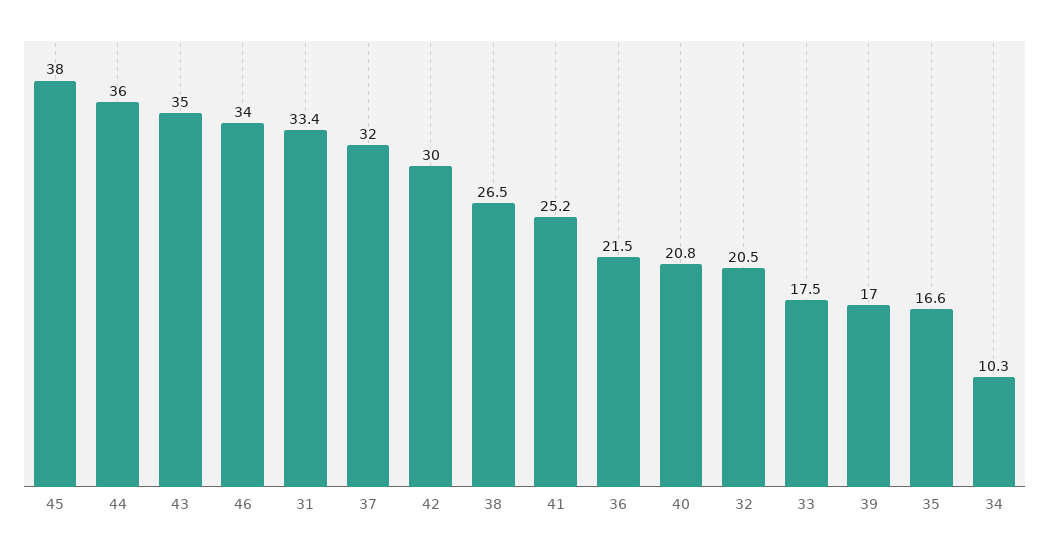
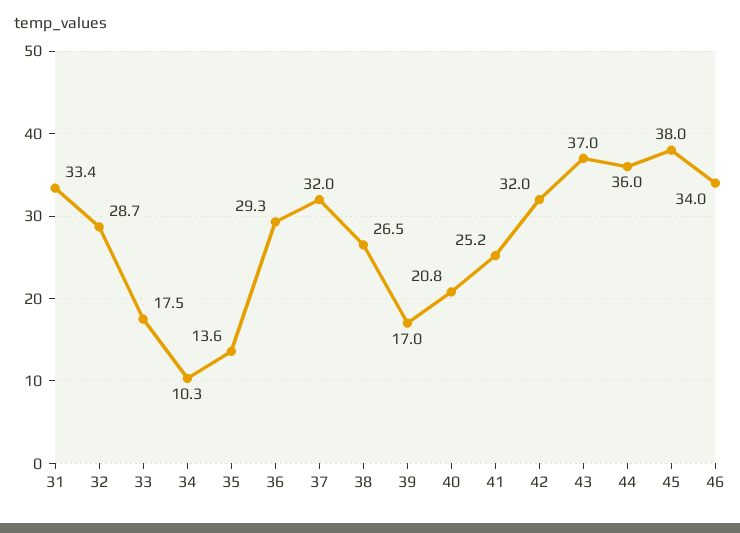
43: 35 -> 37
42: 30 -> 32
36: 21.5 -> 29.3
32: 20.5 -> 28.7
35: 16.6 -> 13.6

